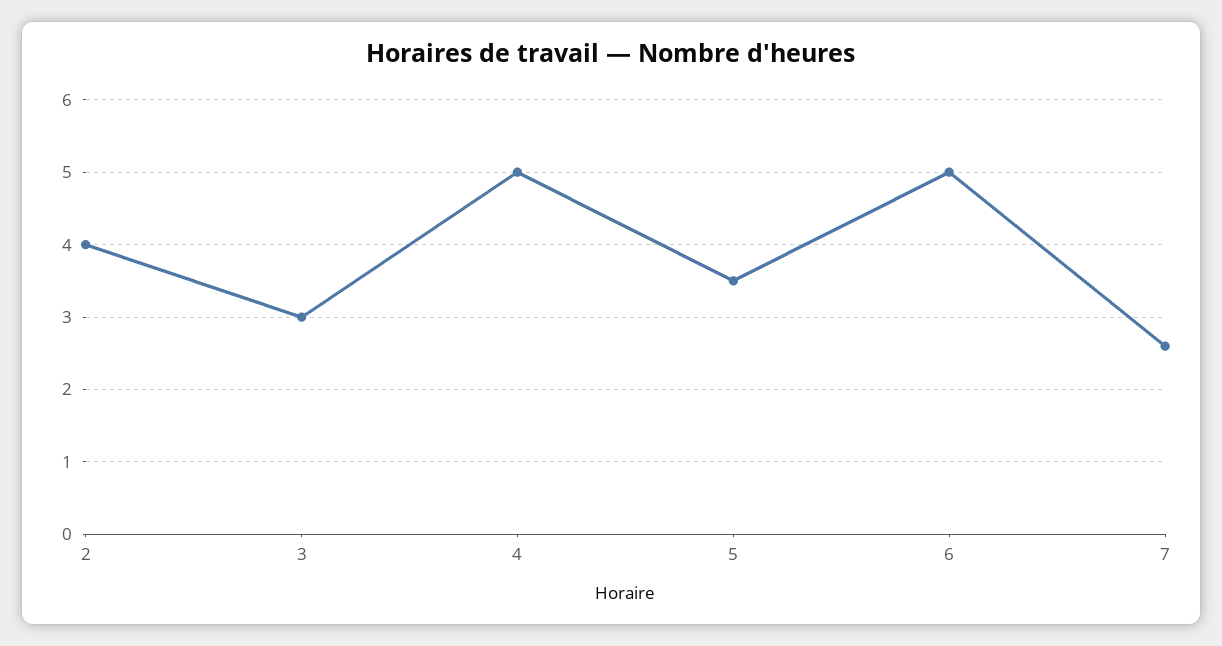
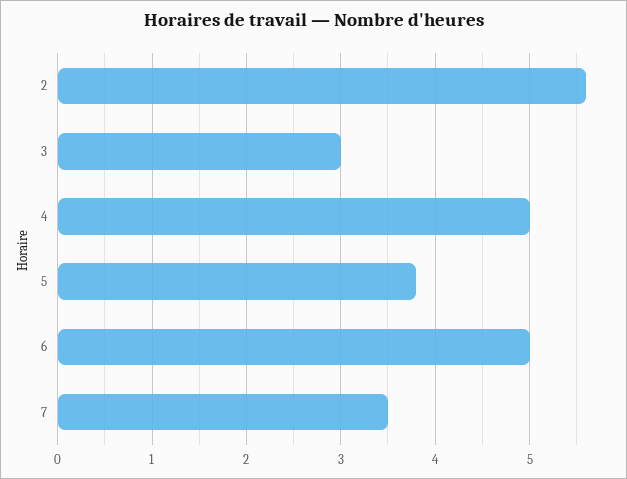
2: 4 -> 5.6
5: 3.5 -> 3.8
7: 2.6 -> 3.5

